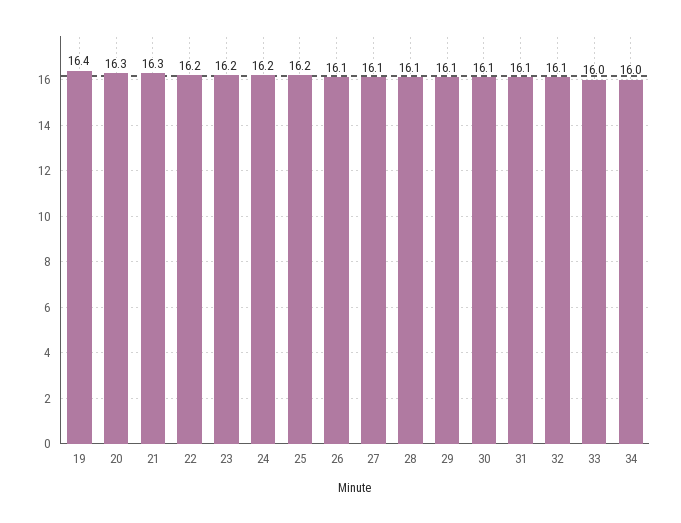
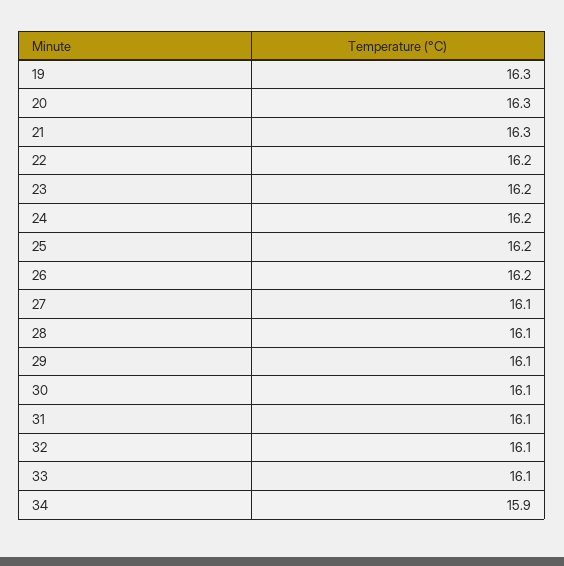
19: 16.4 -> 16.3
26: 16.1 -> 16.2
33: 16 -> 16.1
34: 16 -> 15.9

